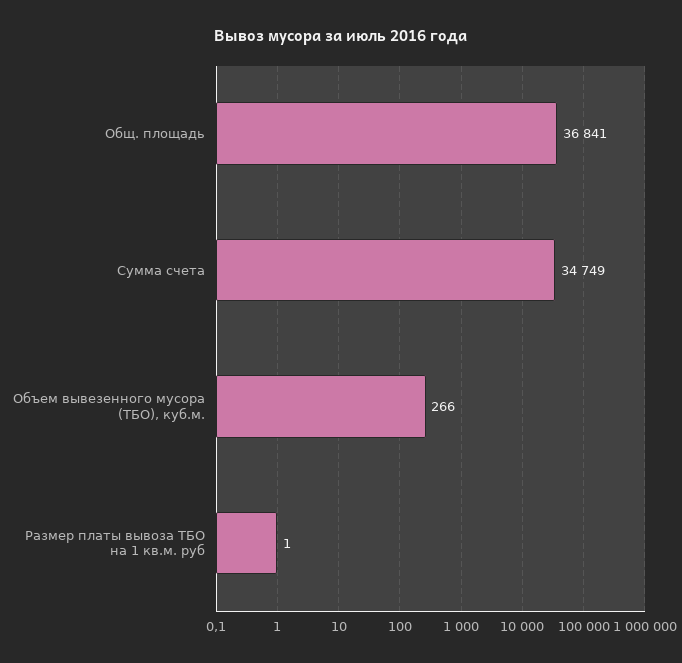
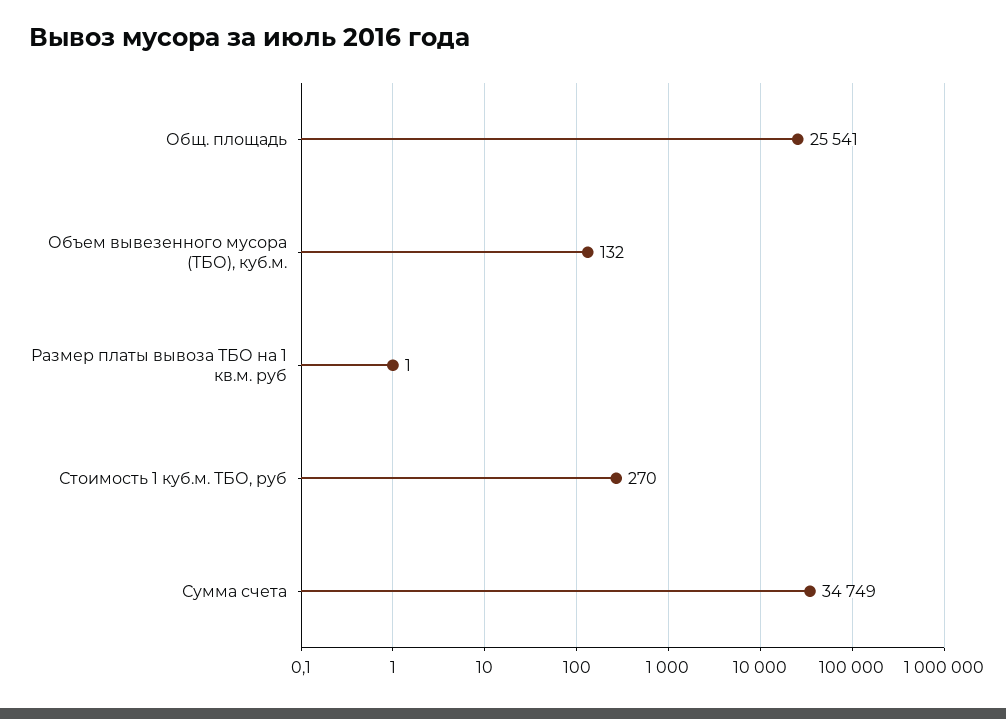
Общ. площадь: 36841 -> 25541
Объем вывезенного мусора (ТБО), куб.м.: 266 -> 132
Стоимость 1 куб.м. ТБО, руб: none -> 270

